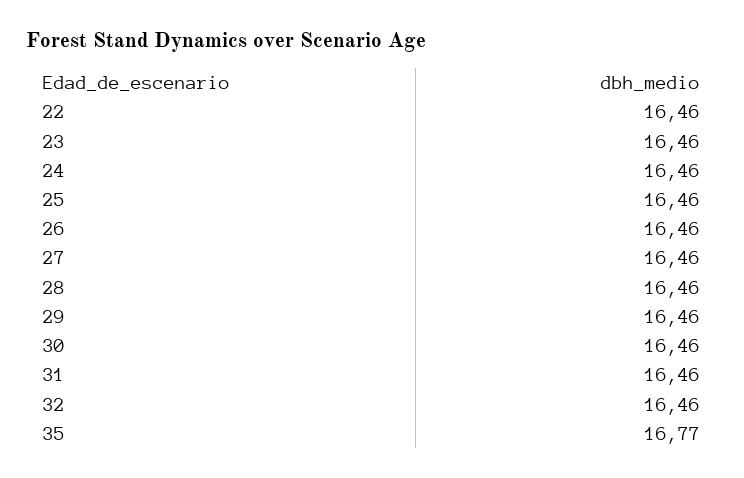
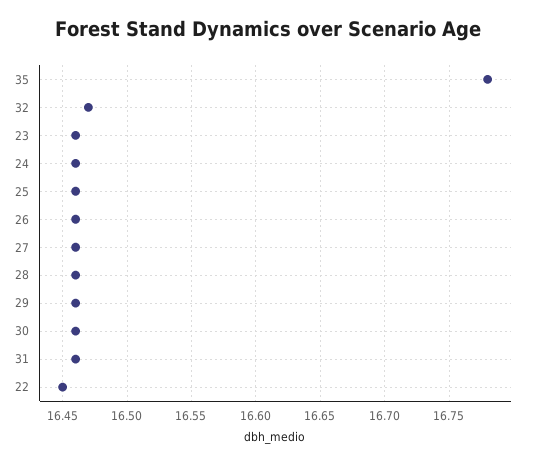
22: 16.46 -> 16.45
32: 16.46 -> 16.47
35: 16.77 -> 16.78

